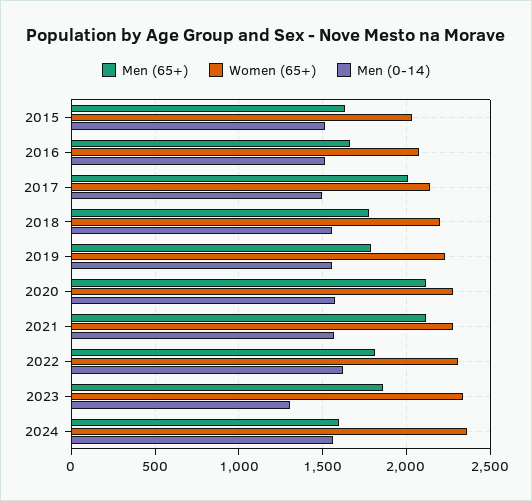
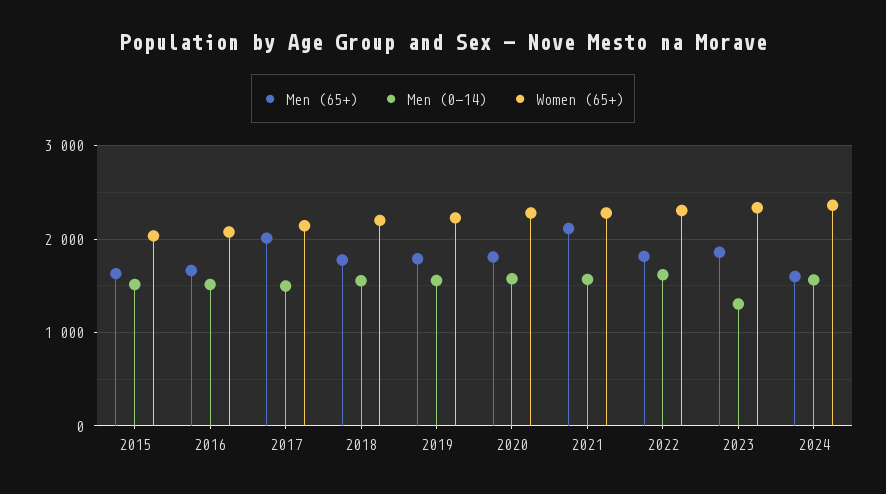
Men (65+), 2020: 2100 -> 1800

